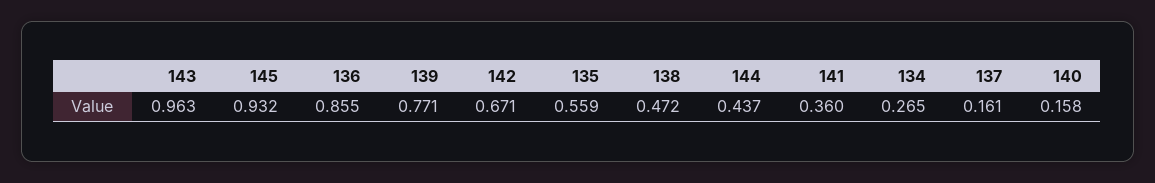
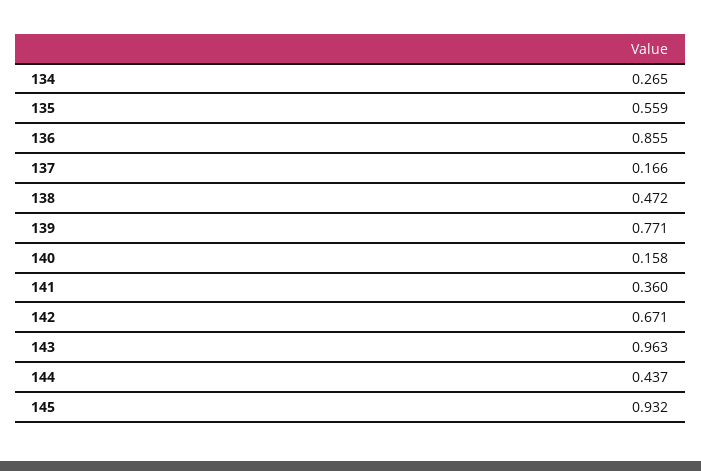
137: 0.161 -> 0.166

